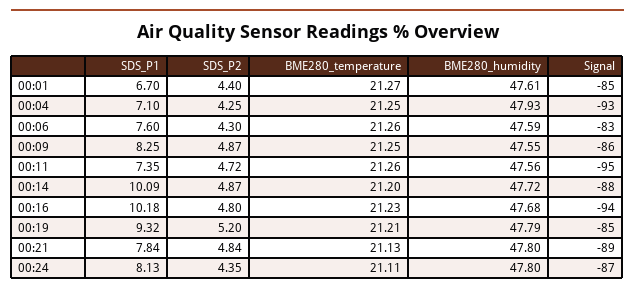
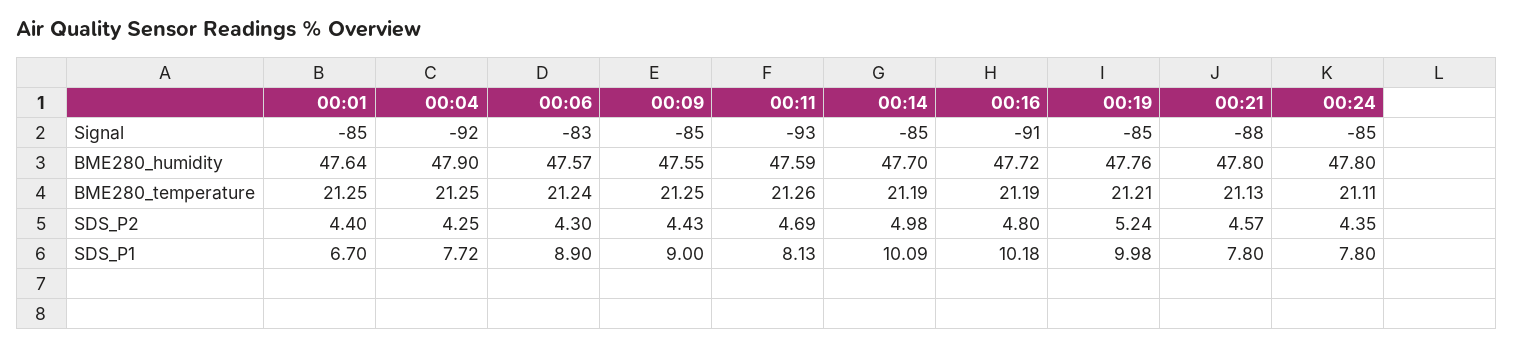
BME280_temperature, 00:01: 21.27 -> 21.25
BME280_humidity, 00:01: 47.61 -> 47.64
SDS_P1, 00:04: 7.1 -> 7.72
BME280_humidity, 00:04: 47.93 -> 47.9
Signal, 00:04: -93 -> -92
SDS_P1, 00:06: 7.6 -> 8.9
BME280_temperature, 00:06: 21.26 -> 21.24
BME280_humidity, 00:06: 47.59 -> 47.57
SDS_P1, 00:09: 8.25 -> 9
SDS_P2, 00:09: 4.87 -> 4.43
Signal, 00:09: -86 -> -85
SDS_P1, 00:11: 7.35 -> 8.13
SDS_P2, 00:11: 4.72 -> 4.69
BME280_humidity, 00:11: 47.56 -> 47.59
Signal, 00:11: -95 -> -93
SDS_P2, 00:14: 4.87 -> 4.98
BME280_temperature, 00:14: 21.2 -> 21.19
BME280_humidity, 00:14: 47.72 -> 47.7
Signal, 00:14: -88 -> -85
BME280_temperature, 00:16: 21.23 -> 21.19
BME280_humidity, 00:16: 47.68 -> 47.72
Signal, 00:16: -94 -> -91
SDS_P1, 00:19: 9.32 -> 9.98
SDS_P2, 00:19: 5.2 -> 5.24
BME280_humidity, 00:19: 47.79 -> 47.76
SDS_P1, 00:21: 7.84 -> 7.8
SDS_P2, 00:21: 4.84 -> 4.57
Signal, 00:21: -89 -> -88
SDS_P1, 00:24: 8.13 -> 7.8
Signal, 00:24: -87 -> -85

